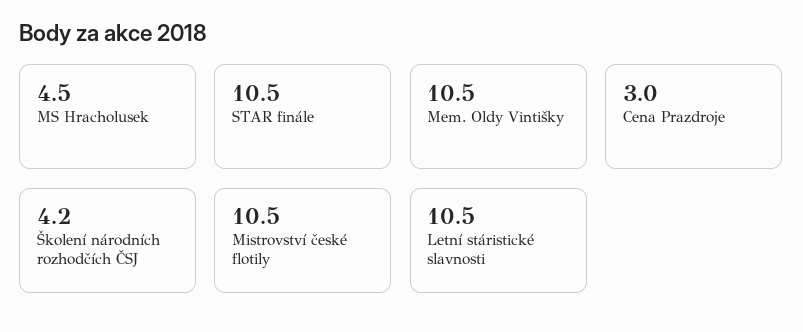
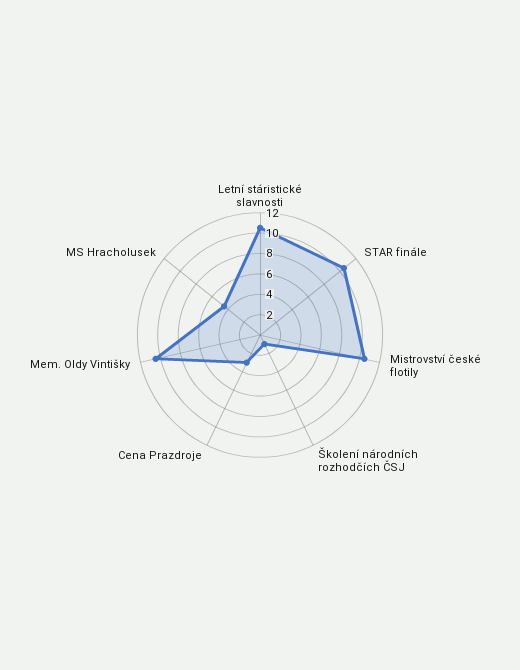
Školení národních rozhodčích ČSJ: 4.2 -> 1

